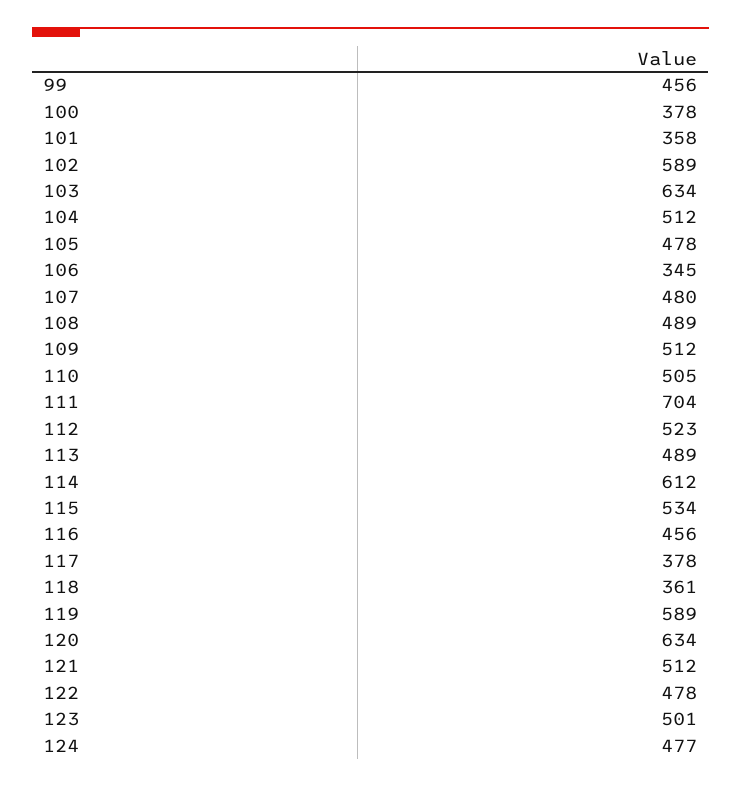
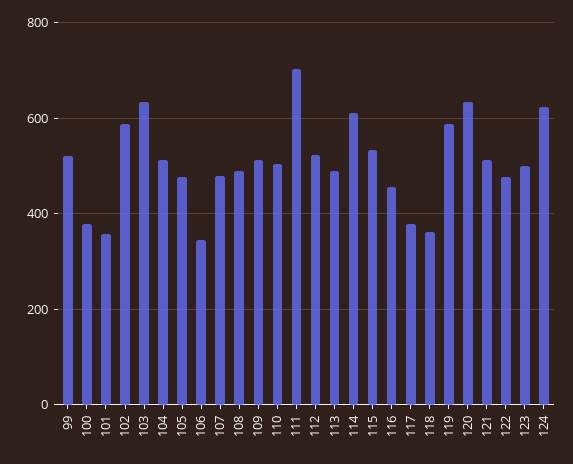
99: 456 -> 520
124: 477 -> 620

